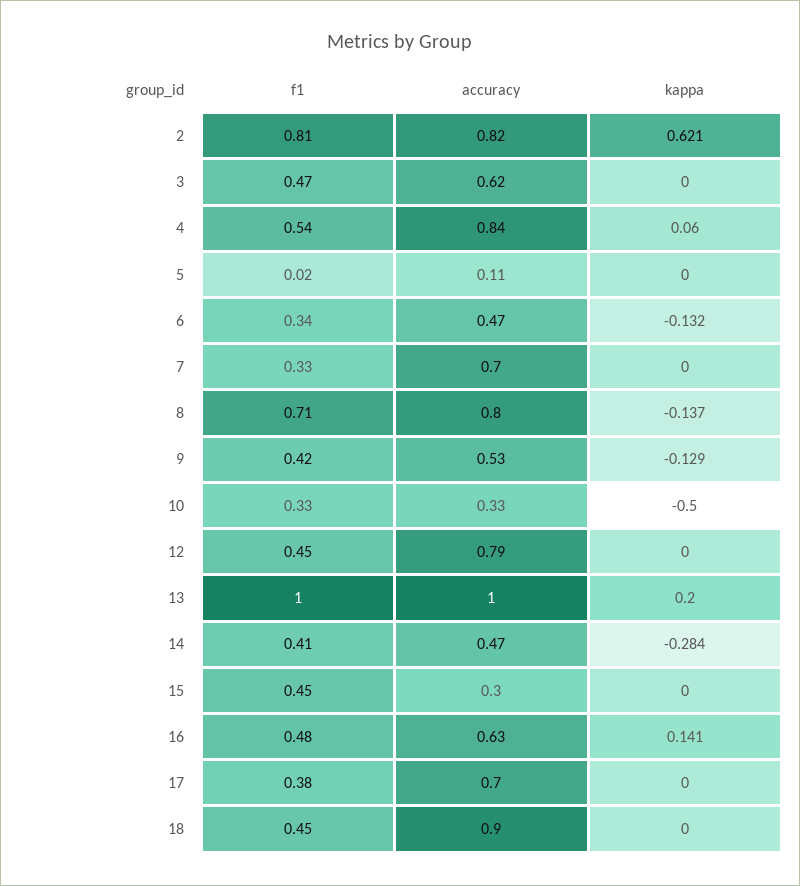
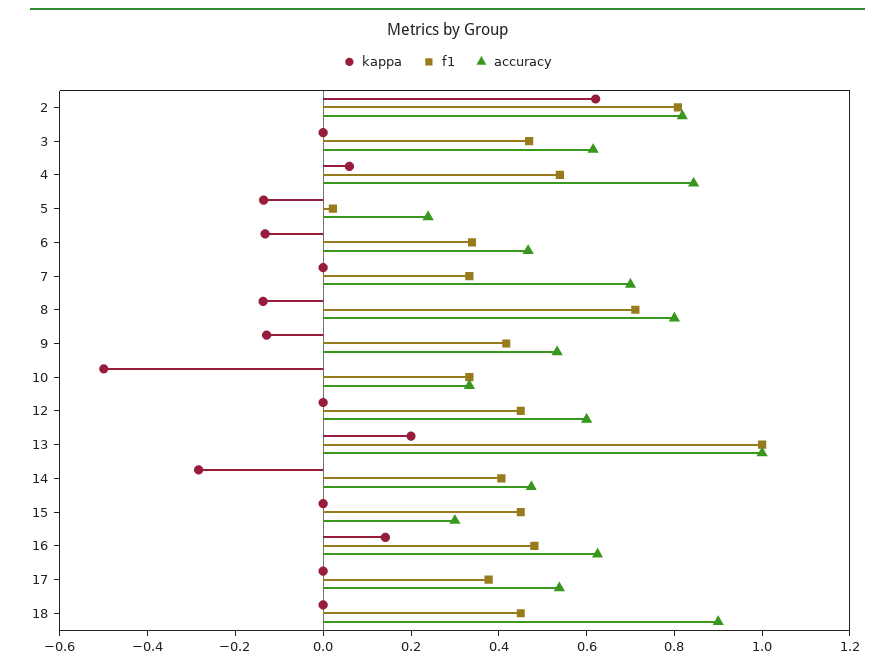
accuracy, 5: 0.11 -> 0.25
kappa, 5: 0 -> -0.15
accuracy, 12: 0.79 -> 0.6
accuracy, 17: 0.7 -> 0.55

